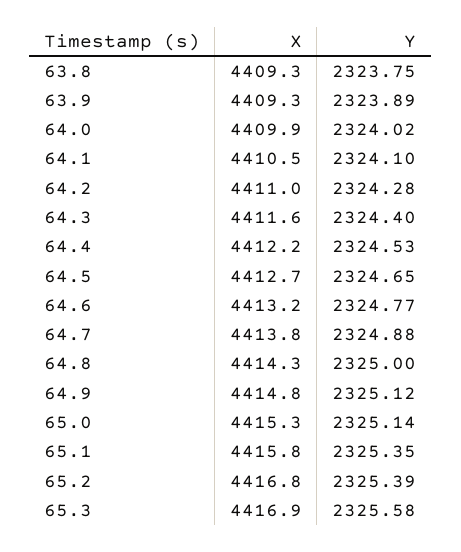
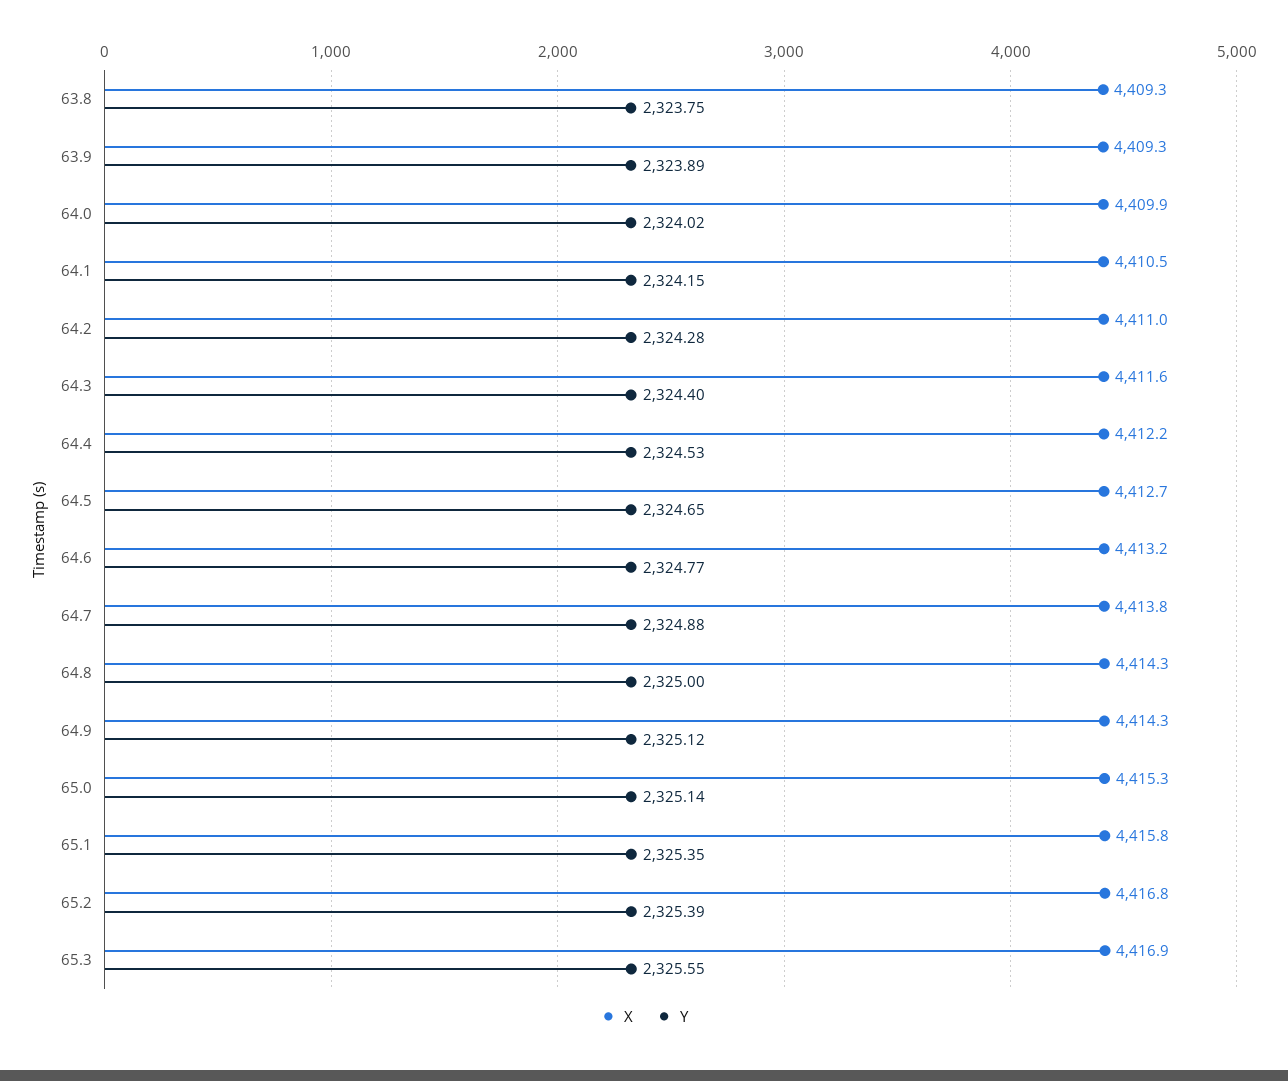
Y, 64.1: 2324.1 -> 2324.15
X, 64.9: 4414.8 -> 4414.3
Y, 65.3: 2325.58 -> 2325.55

